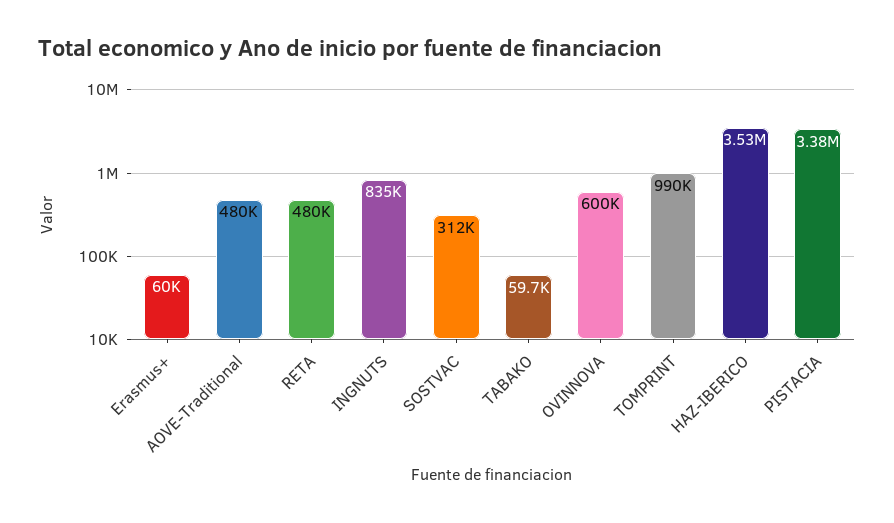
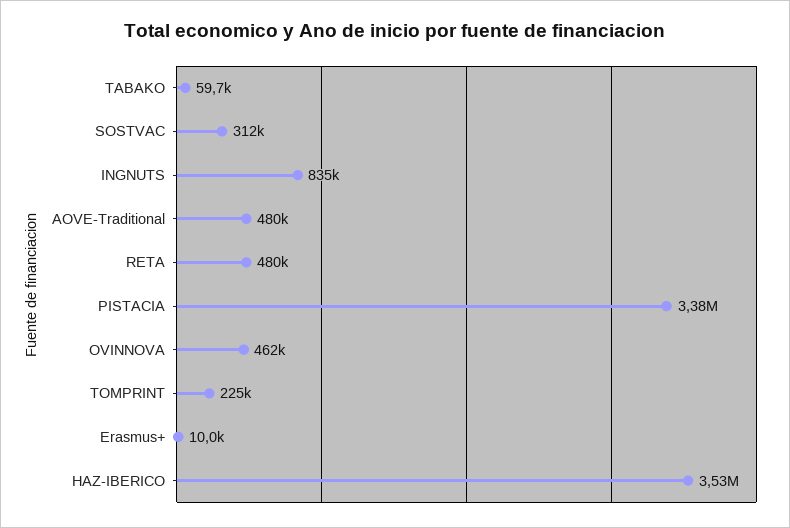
Erasmus+: 60000 -> 10000
OVINNOVA: 600000 -> 462000
TOMPRINT: 990000 -> 225000

